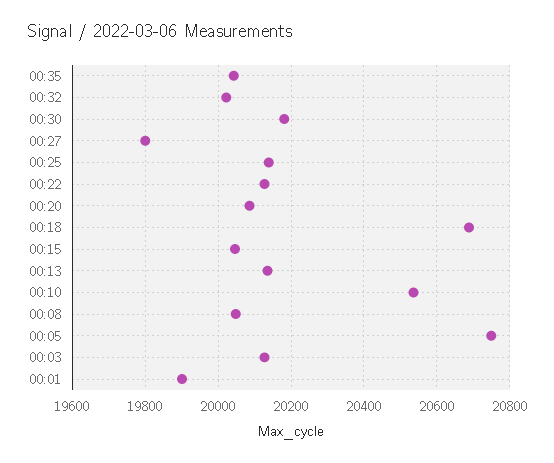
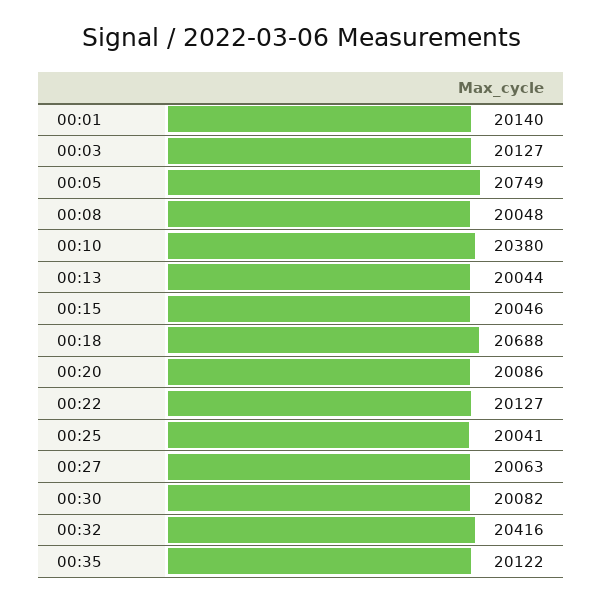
00:35: 20040 -> 20122
00:32: 20020 -> 20416
00:30: 20180 -> 20082
00:27: 19800 -> 20063
00:25: 20140 -> 20041
00:13: 20140 -> 20044
00:10: 20540 -> 20380
00:01: 19900 -> 20140

